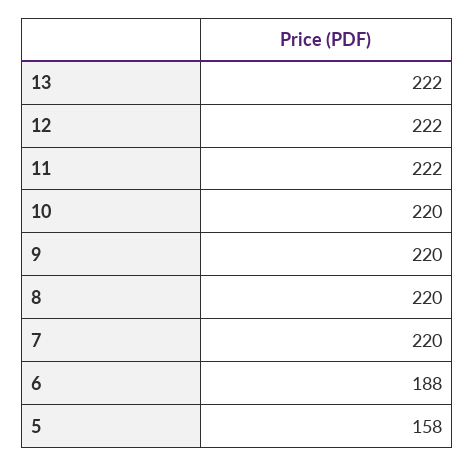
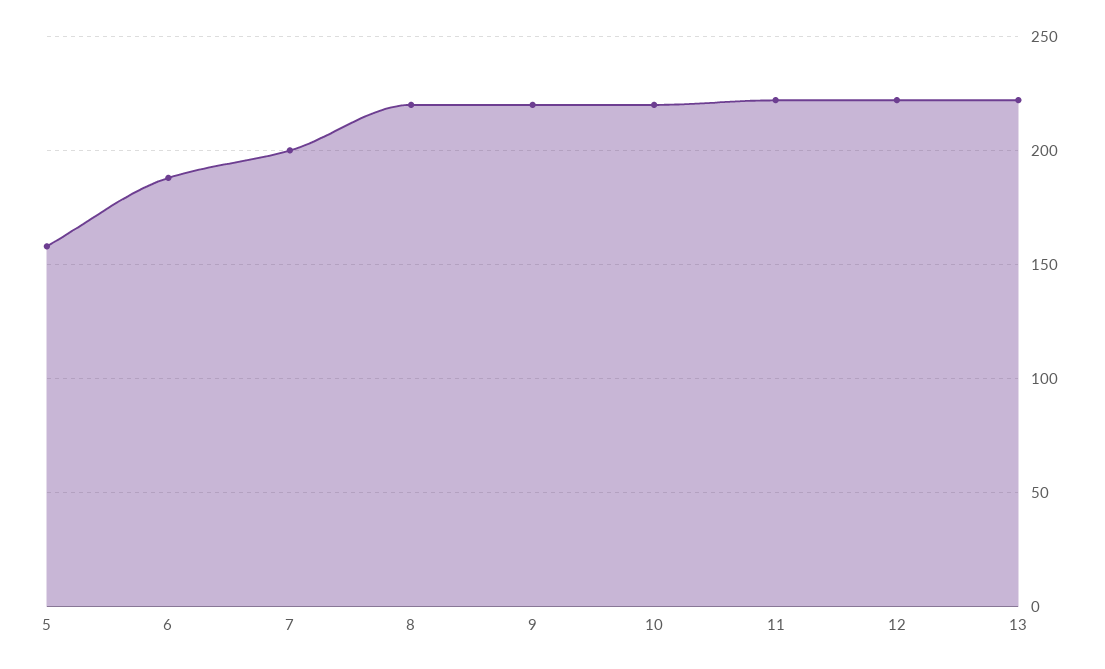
7: 220 -> 200

